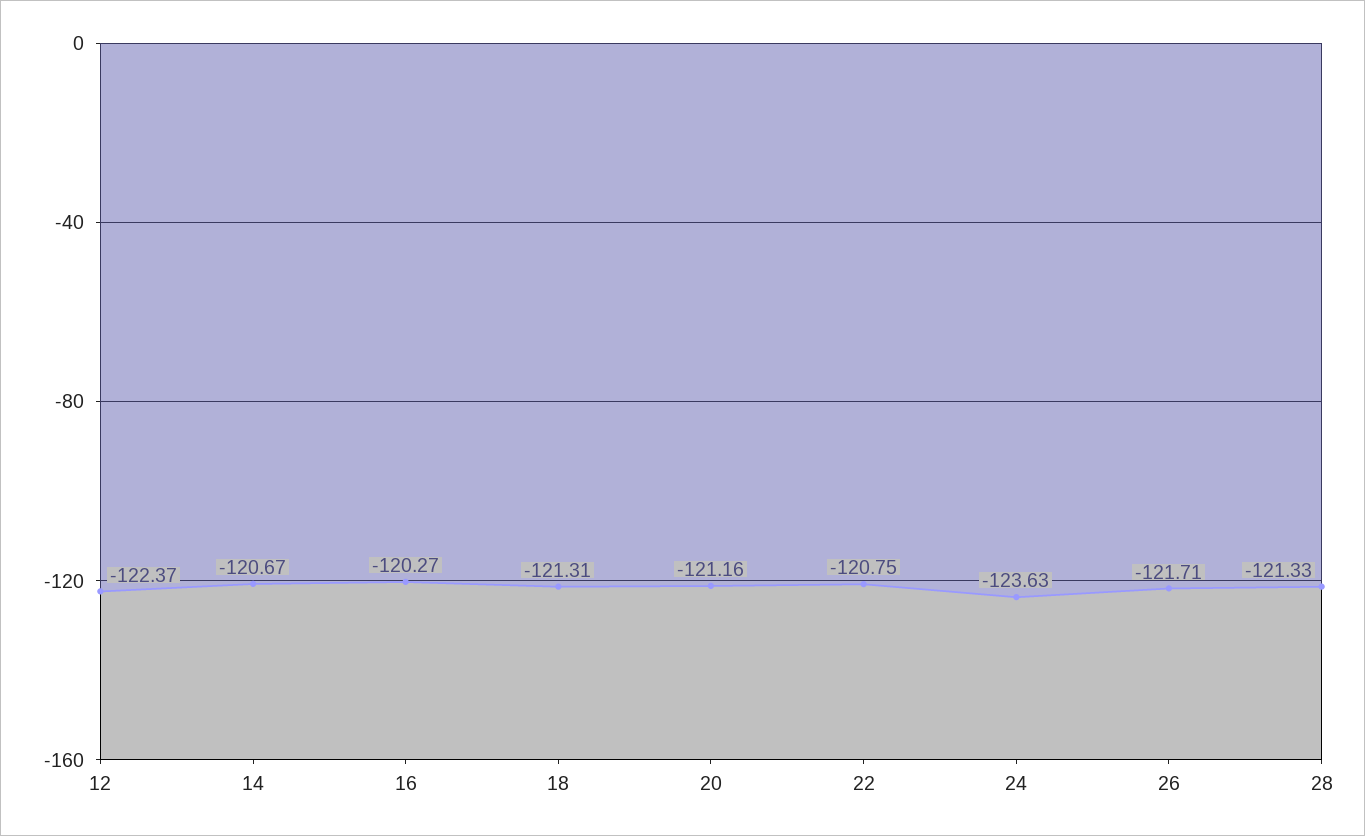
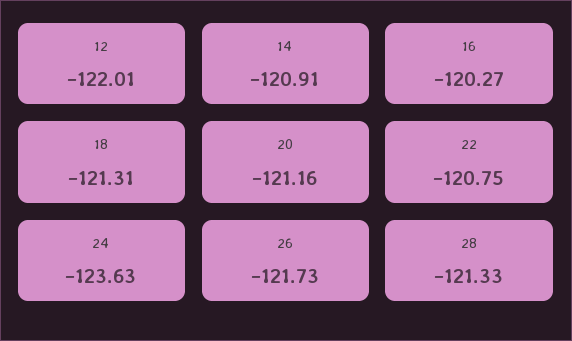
12: -122.37 -> -122.01
14: -120.67 -> -120.91
26: -121.71 -> -121.73

